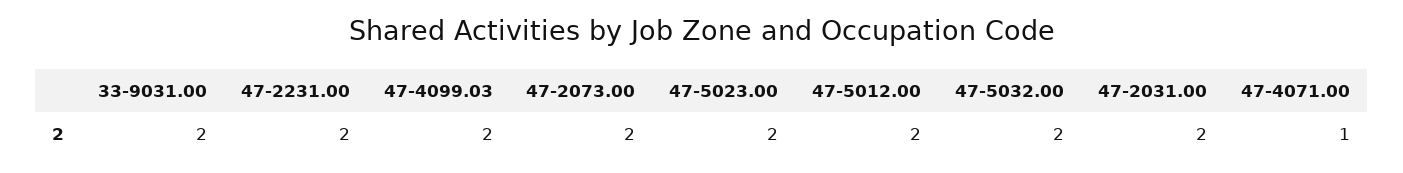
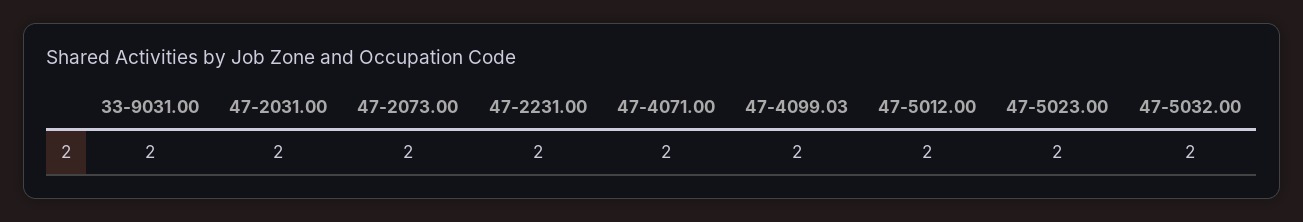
47-4071.00: 1 -> 2

